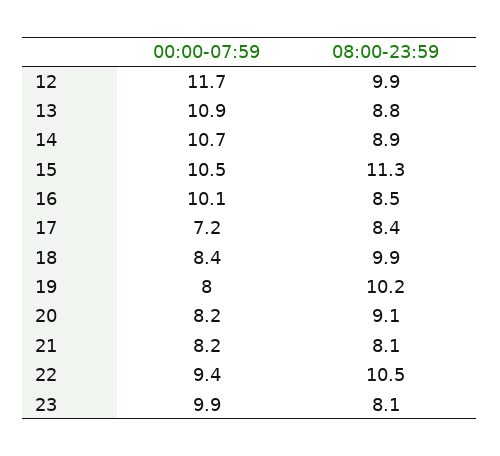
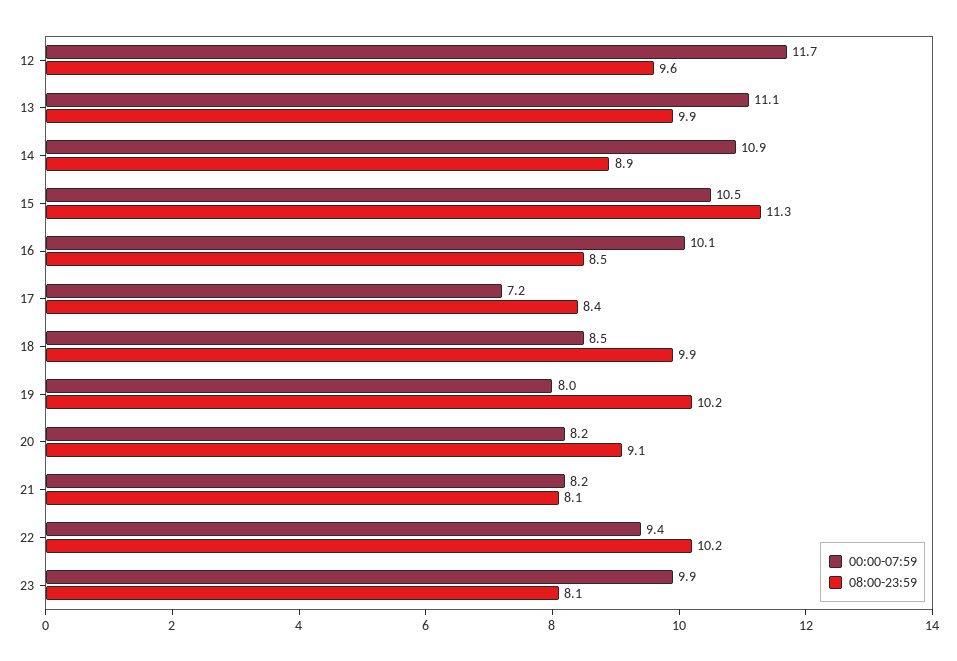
08:00-23:59, 12: 9.9 -> 9.6
00:00-07:59, 13: 10.9 -> 11.1
08:00-23:59, 13: 8.8 -> 9.9
00:00-07:59, 14: 10.7 -> 10.9
00:00-07:59, 18: 8.4 -> 8.5
08:00-23:59, 22: 10.5 -> 10.2

